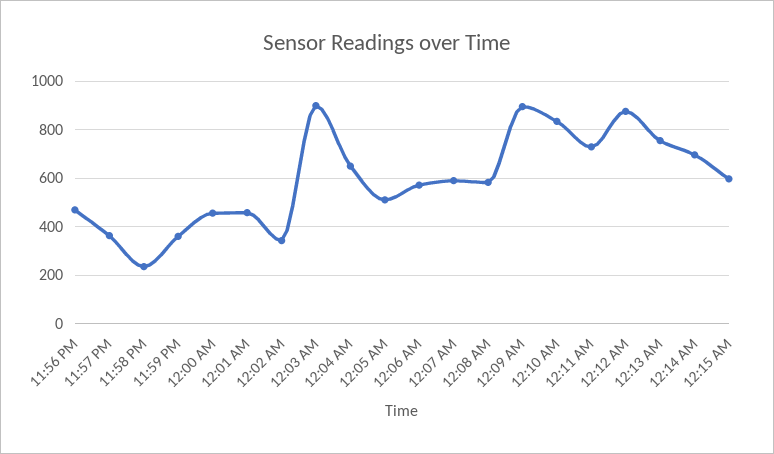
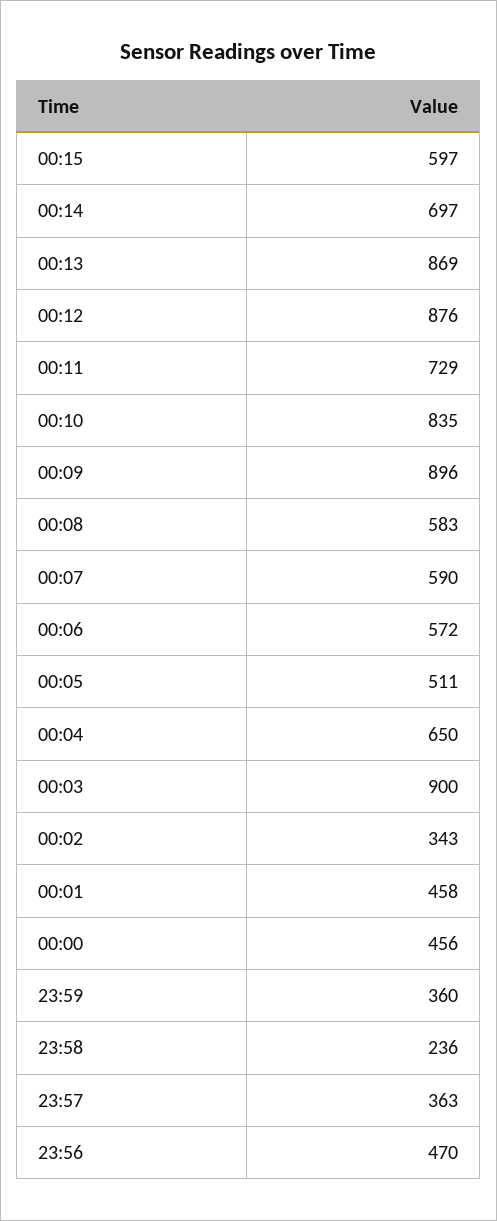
12:13 AM: 750 -> 869

